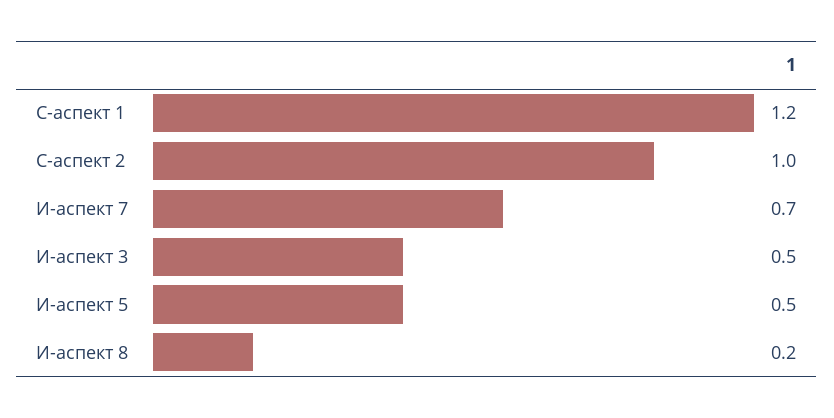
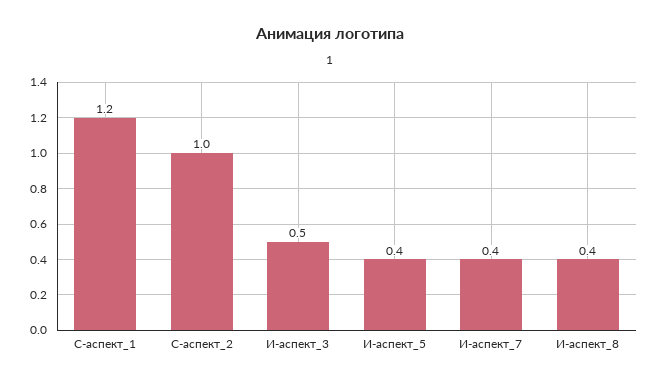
И-аспект 7: 0.7 -> 0.4
И-аспект 5: 0.5 -> 0.4
И-аспект 8: 0.2 -> 0.4

